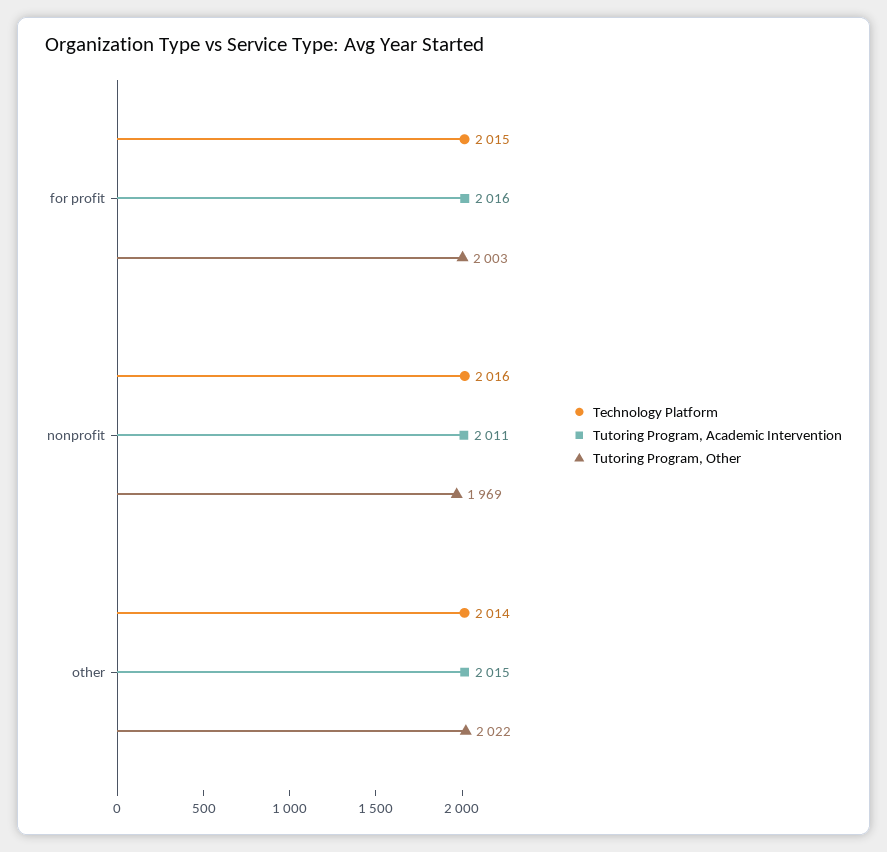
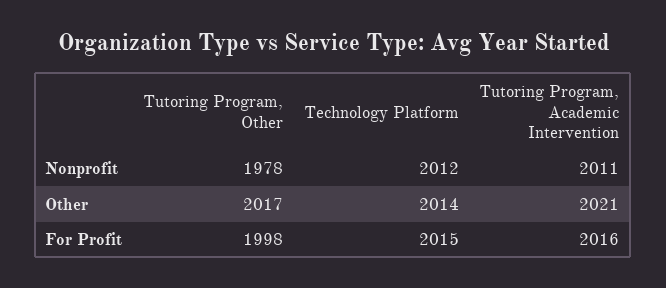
Tutoring Program, Other, for profit: 2003 -> 1998
Technology Platform, nonprofit: 2016 -> 2012
Tutoring Program, Other, nonprofit: 1969 -> 1978
Tutoring Program, Academic Intervention, other: 2015 -> 2021
Tutoring Program, Other, other: 2022 -> 2017

